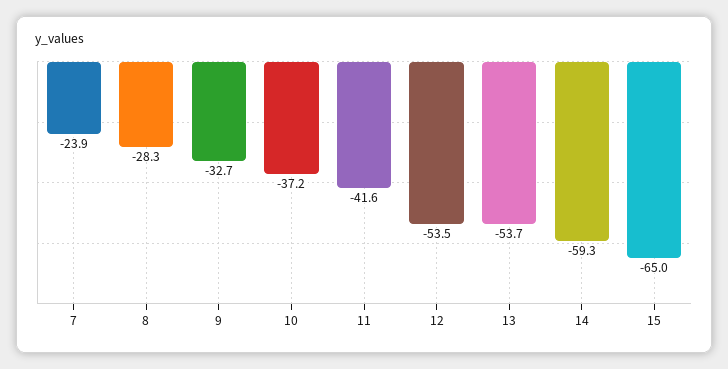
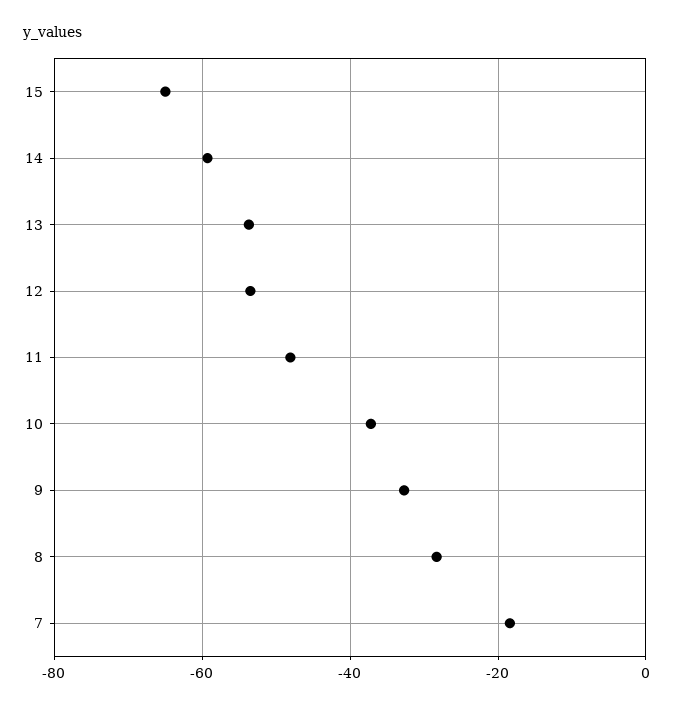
7: -23.9 -> -18
11: -41.6 -> -48

